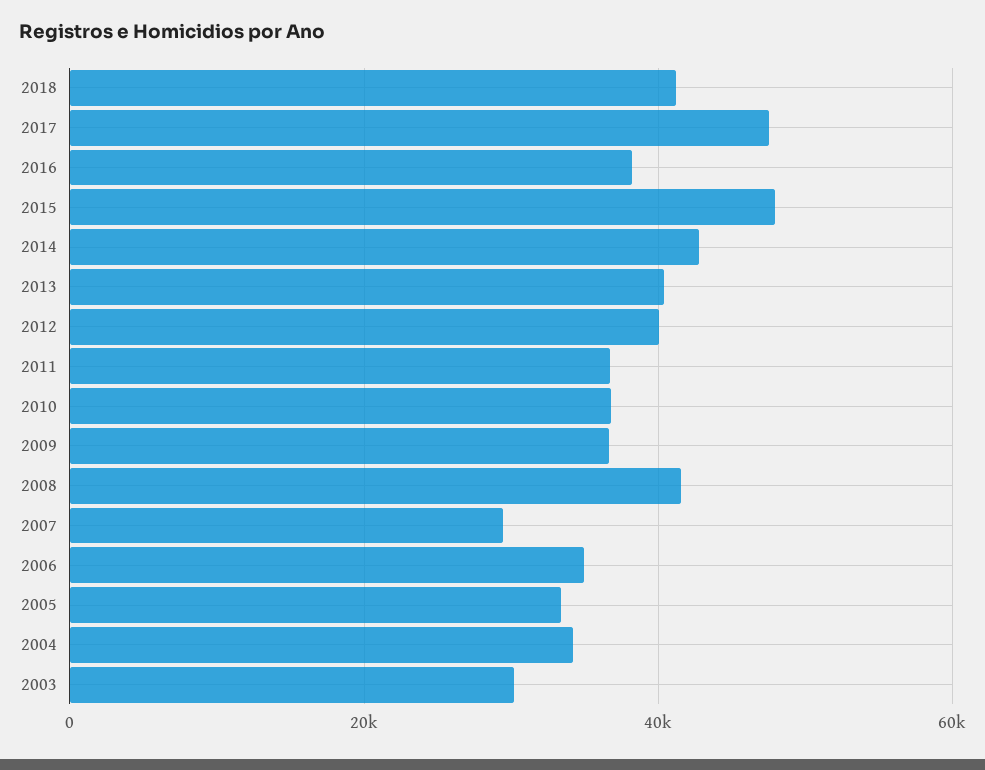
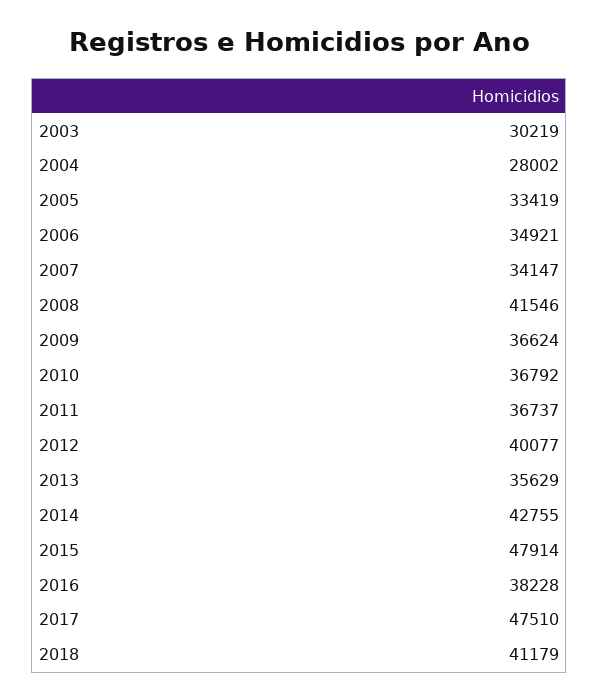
2013: 40000 -> 35629
2007: 30000 -> 34147
2004: 34000 -> 28002

